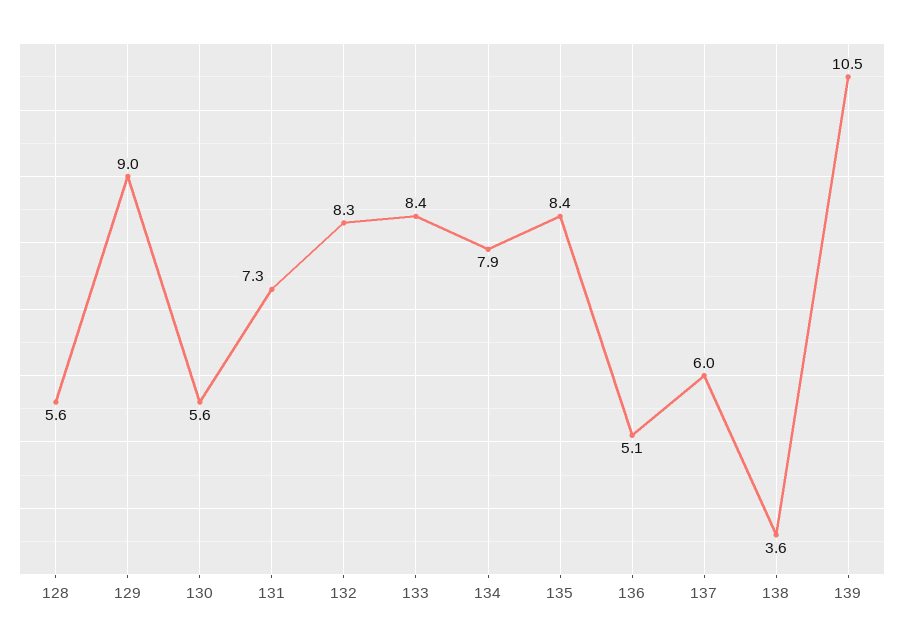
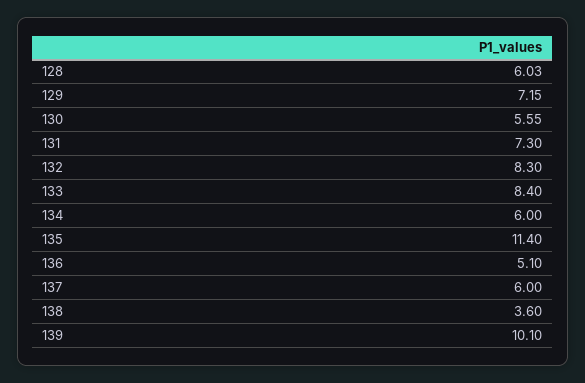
128: 5.6 -> 6.03
129: 9 -> 7.15
134: 7.9 -> 6
135: 8.4 -> 11.4
139: 10.5 -> 10.1

